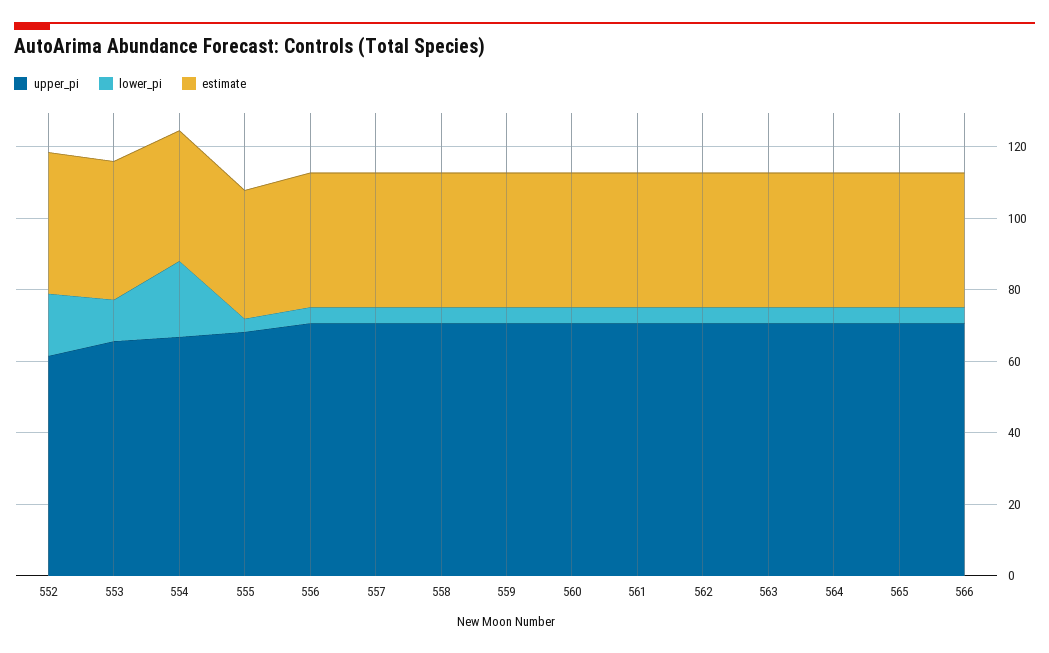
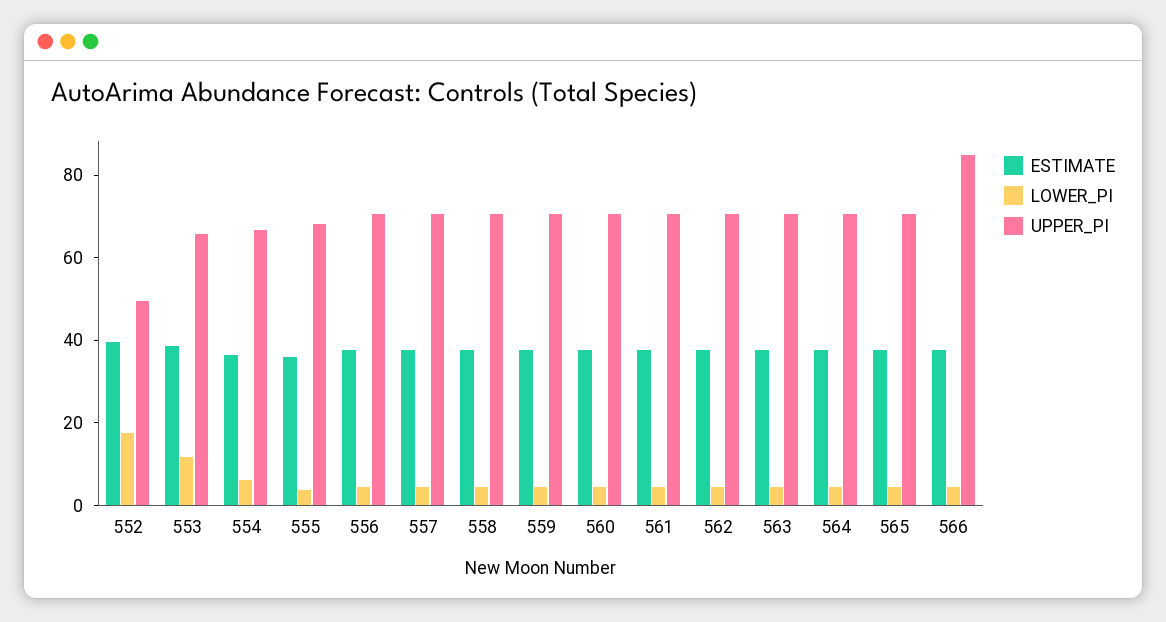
upper_pi, 552: 60 -> 50
lower_pi, 554: 20 -> 5
upper_pi, 566: 70 -> 85

